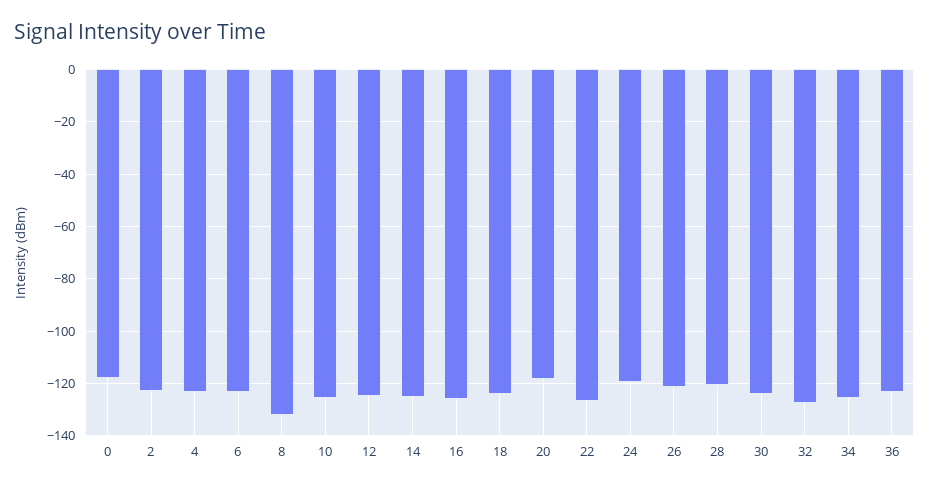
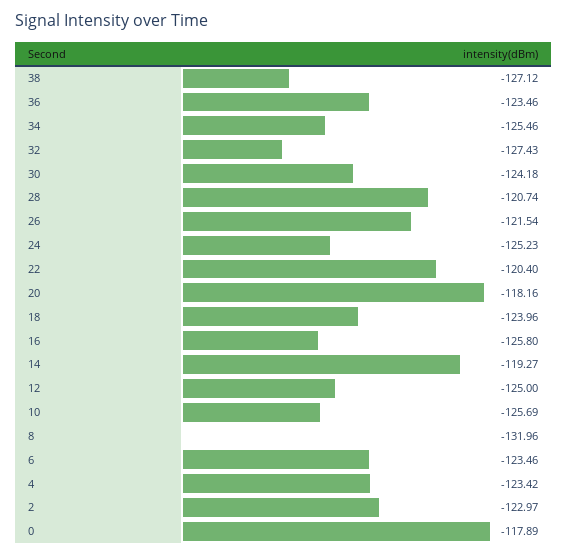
14: -125 -> -119.27
22: -127.5 -> -120.4
24: -120 -> -125.23
38: none -> -127.12

